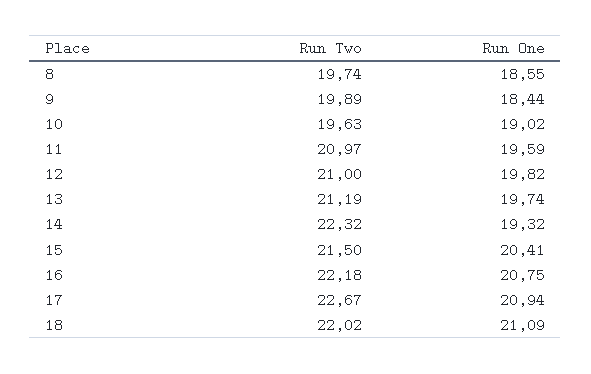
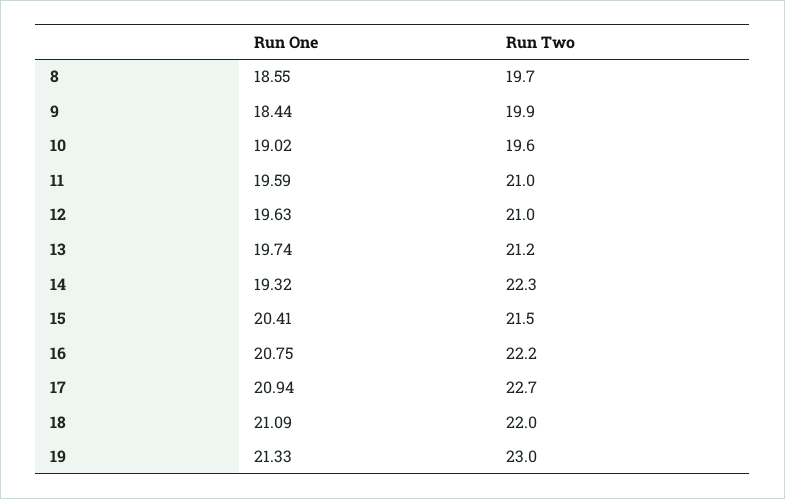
Run One, 12: 19.82 -> 19.63
Run One, 19: none -> 21.33
Run Two, 19: none -> 23

